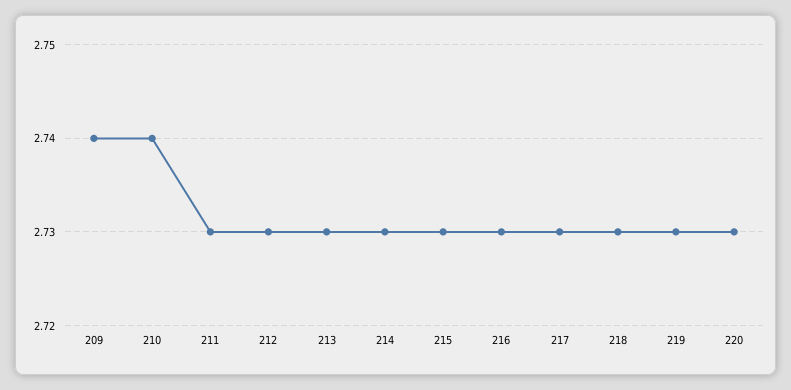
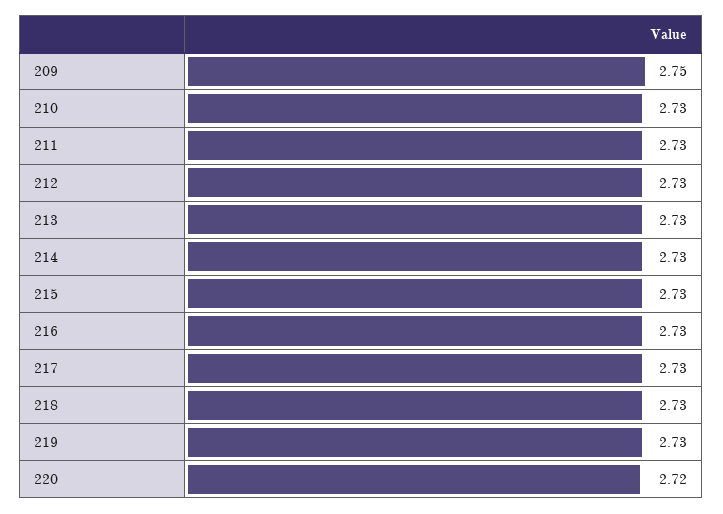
209: 2.74 -> 2.75
210: 2.74 -> 2.73
220: 2.73 -> 2.72

